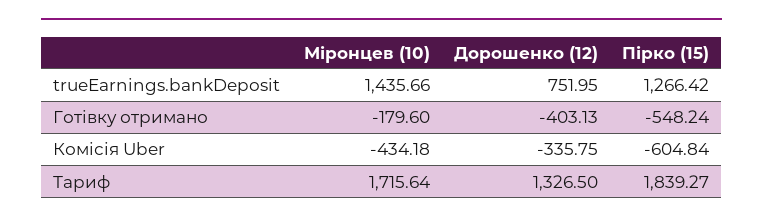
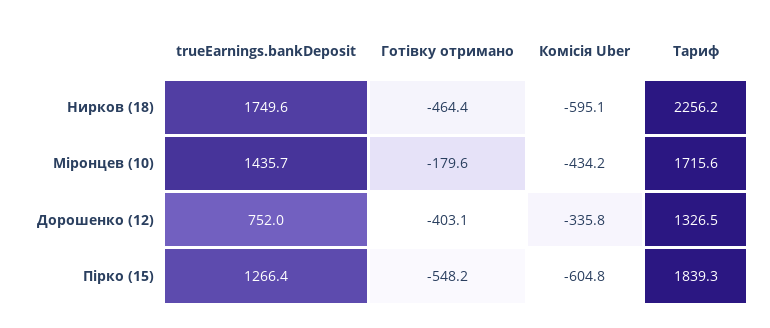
Нирков (18), trueEarnings.bankDeposit: none -> 1749.6
Нирков (18), Готівку отримано: none -> -464.4
Нирков (18), Комісія Uber: none -> -595.1
Нирков (18), Тариф: none -> 2256.2

